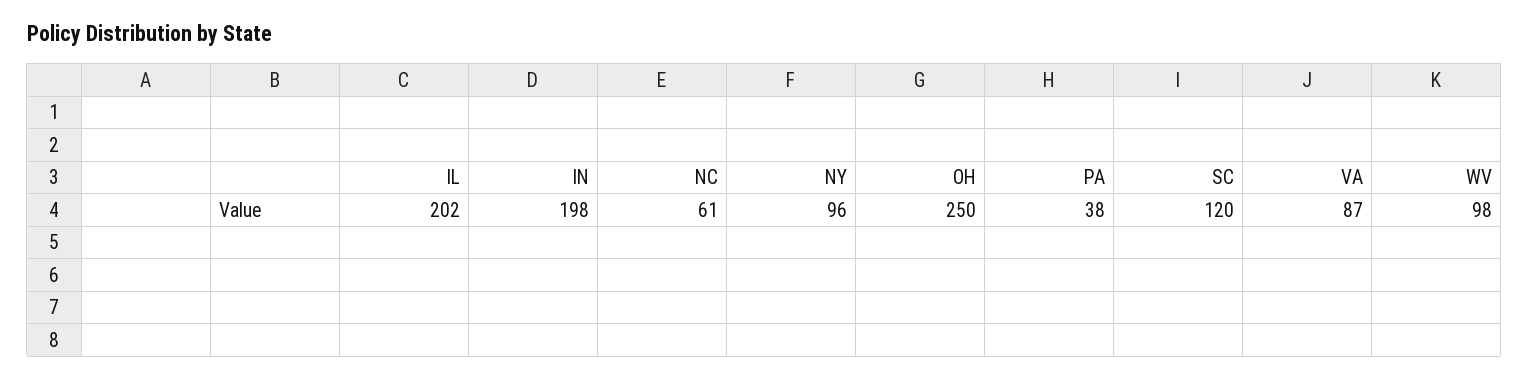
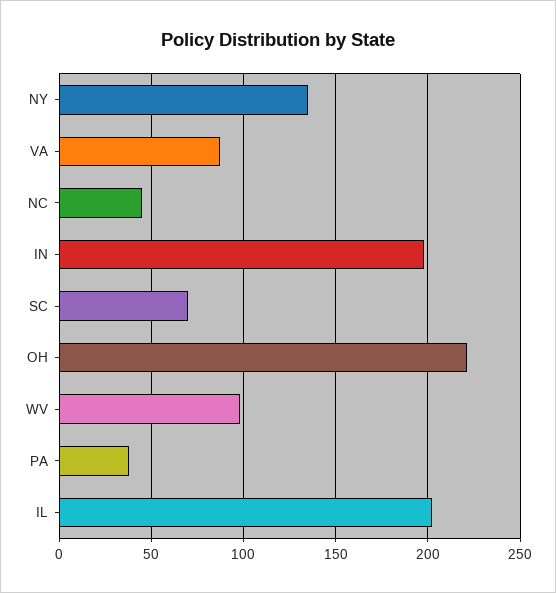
NC: 61 -> 45
NY: 96 -> 135
OH: 250 -> 220
SC: 120 -> 70

